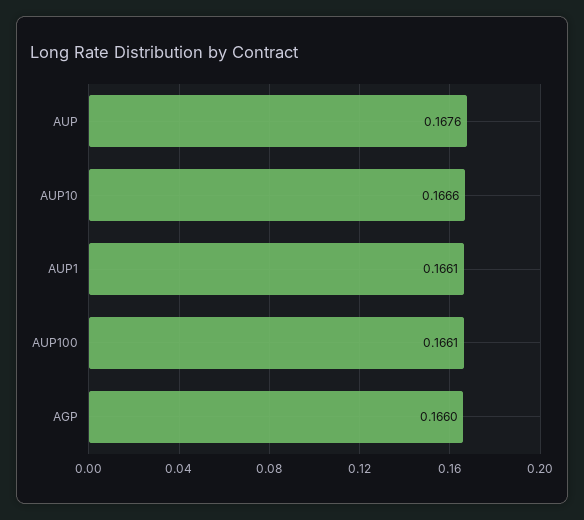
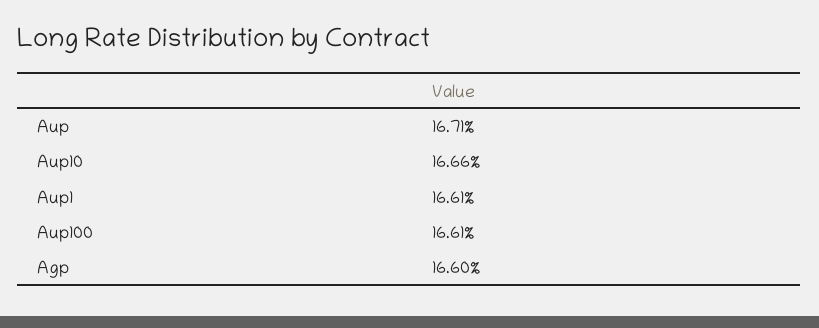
AUP: 0.1676 -> 0.1671

